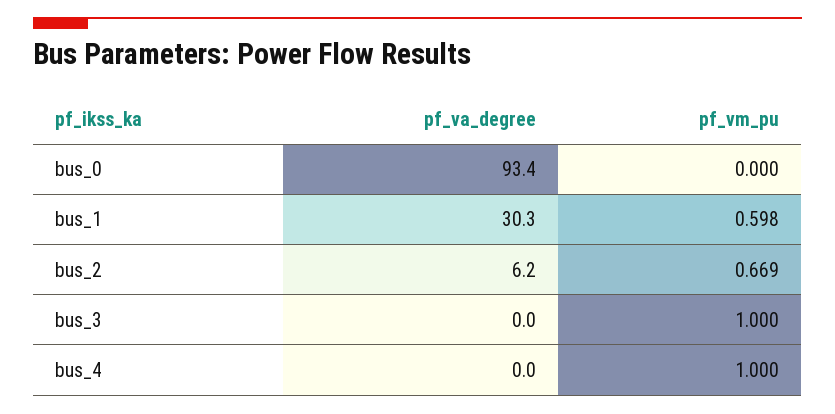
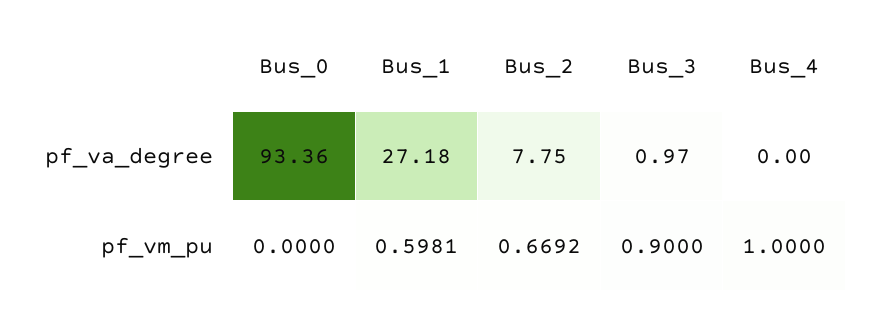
pf_va_degree, bus_1: 30.3 -> 27.18
pf_va_degree, bus_2: 6.2 -> 7.75
pf_va_degree, bus_3: 0 -> 0.97
pf_vm_pu, bus_3: 1 -> 0.9

